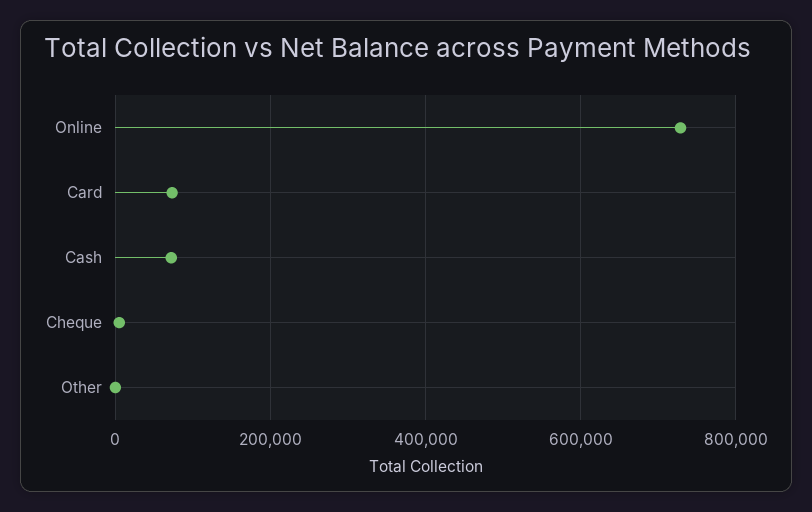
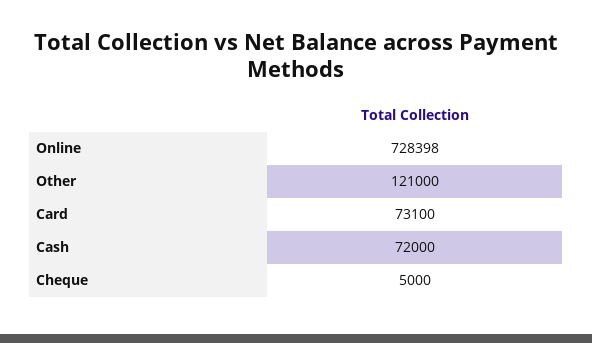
Other: 0 -> 121000

